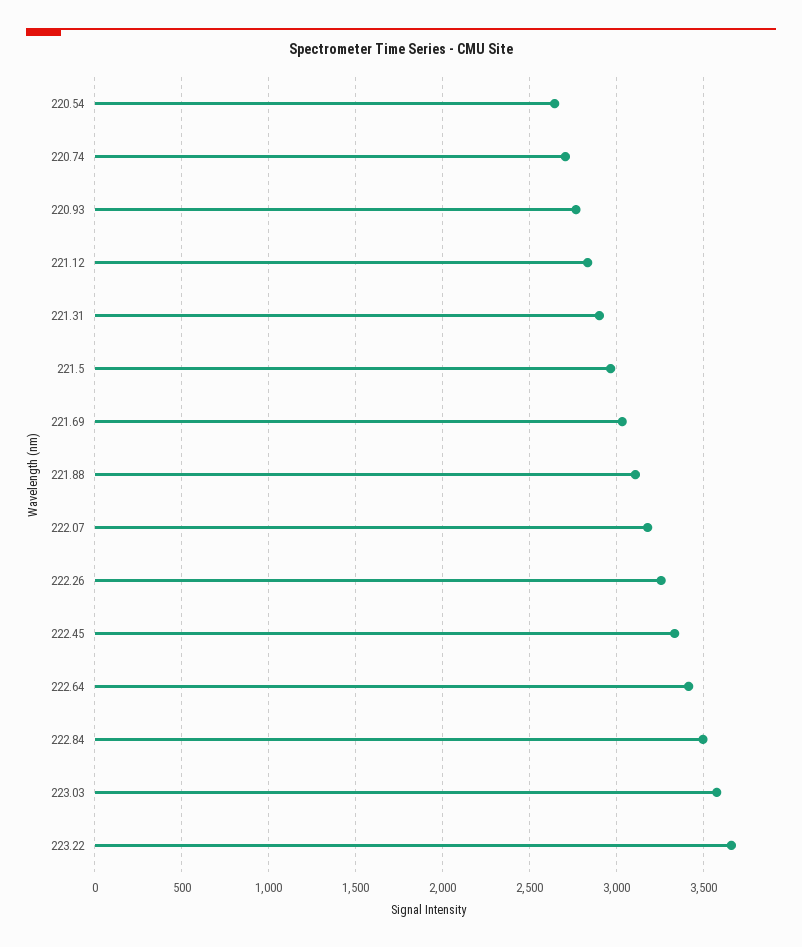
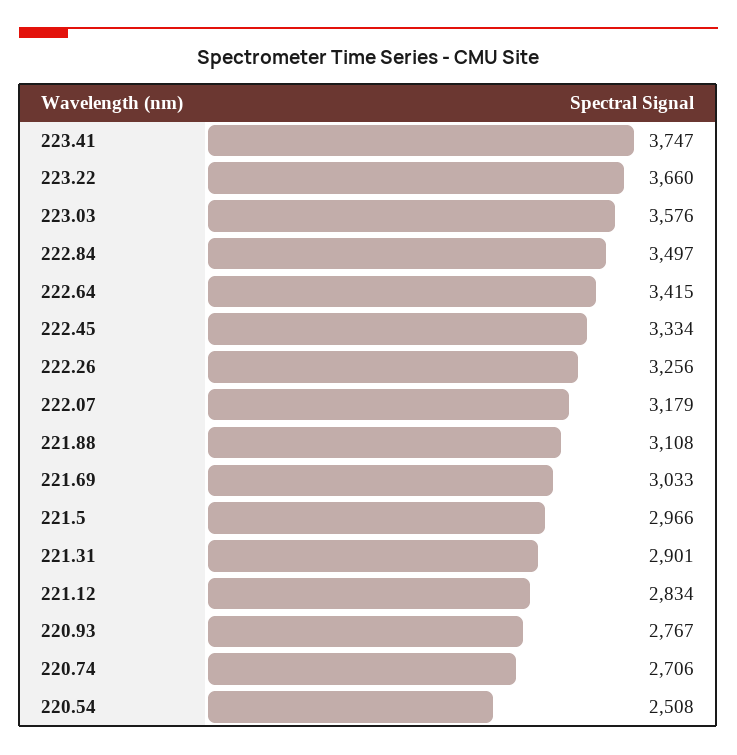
220.54: 2650 -> 2508
223.41: none -> 3747

